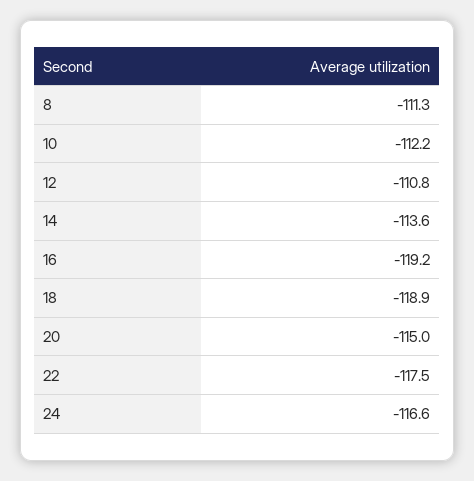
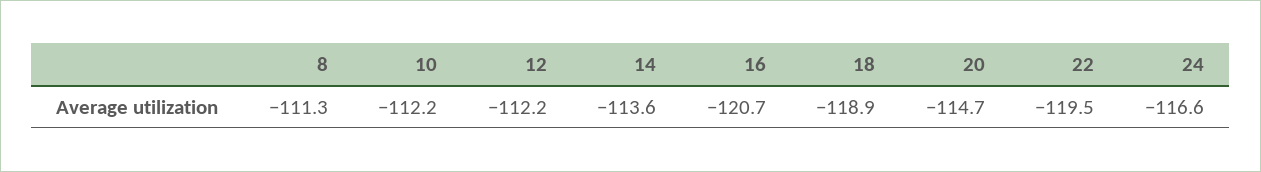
12: -110.8 -> -112.2
16: -119.2 -> -120.7
20: -115 -> -114.7
22: -117.5 -> -119.5

